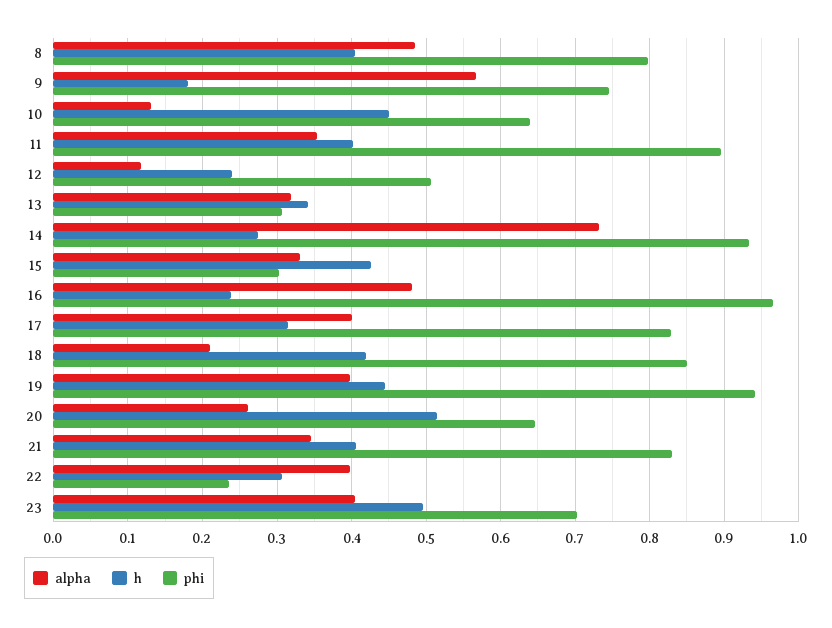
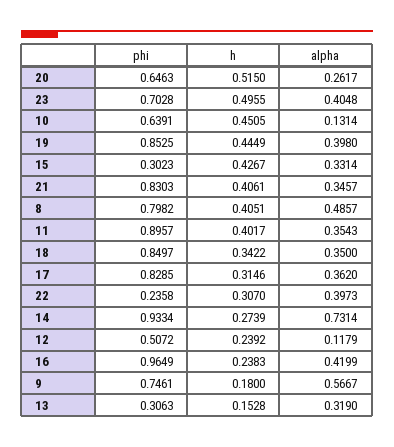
h, 13: 0.34 -> 0.1528
alpha, 16: 0.48 -> 0.4199
alpha, 17: 0.4 -> 0.362
alpha, 18: 0.21 -> 0.35
h, 18: 0.42 -> 0.3422
phi, 19: 0.94 -> 0.8525

